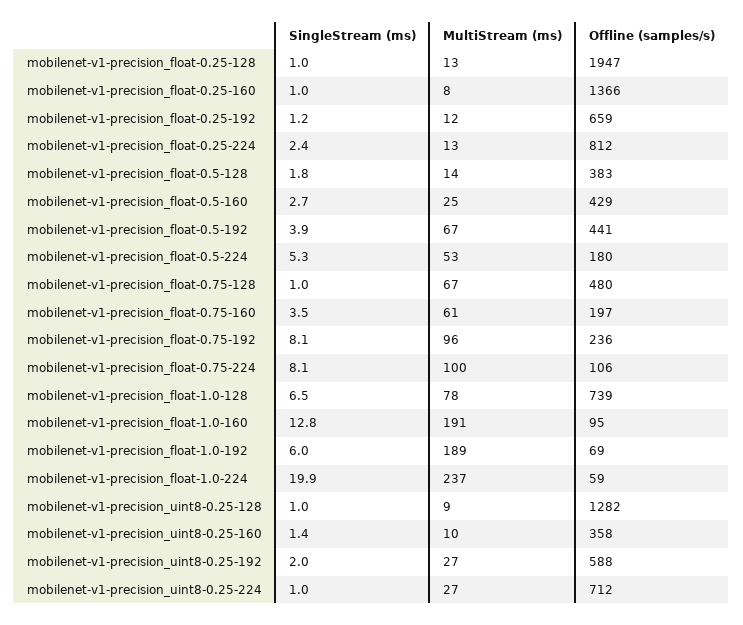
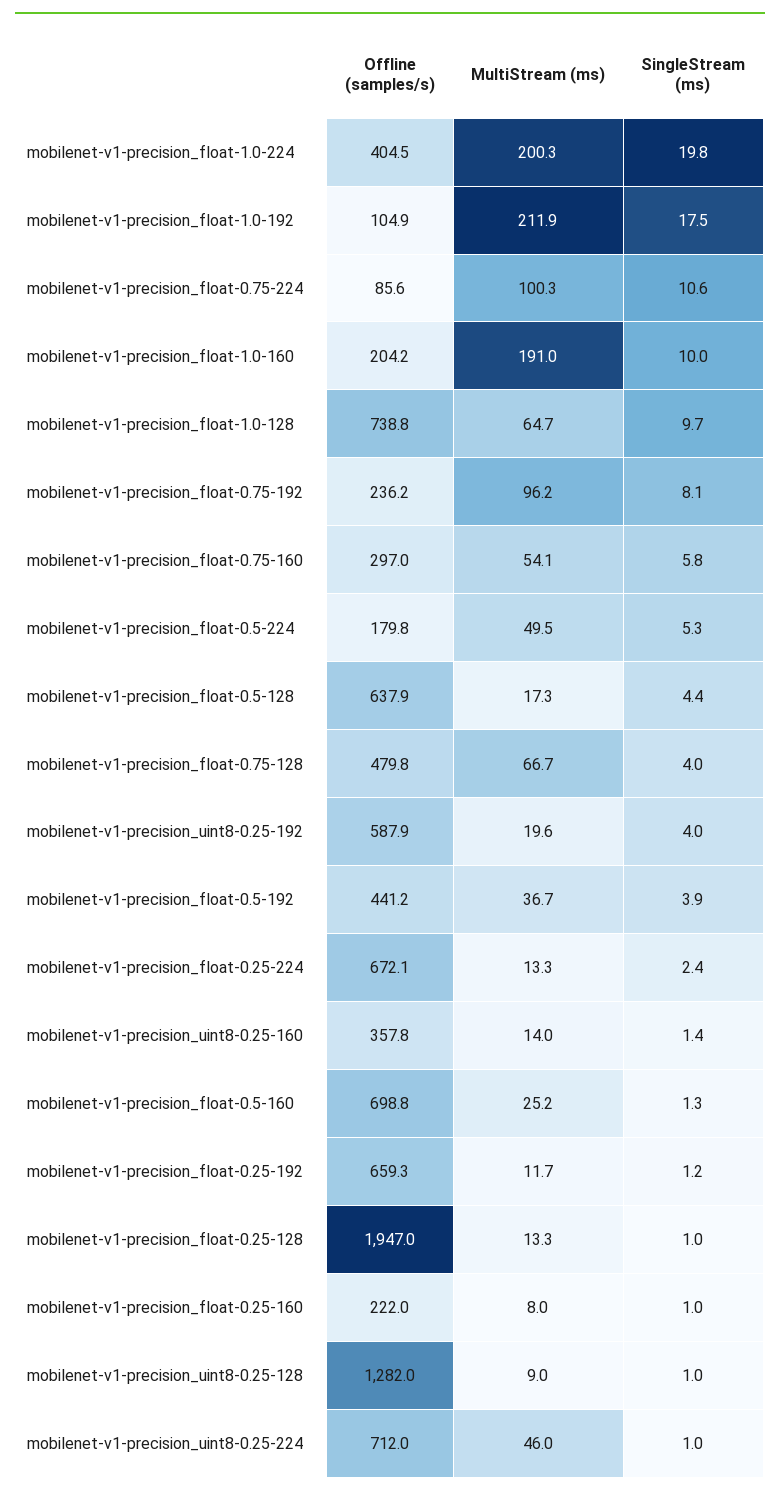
Offline (samples/s), mobilenet-v1-precision_float-0.25-160: 1366 -> 222
Offline (samples/s), mobilenet-v1-precision_float-0.25-224: 812 -> 672.1
SingleStream (ms), mobilenet-v1-precision_float-0.5-128: 1.8 -> 4.4
MultiStream (ms), mobilenet-v1-precision_float-0.5-128: 14 -> 17.3
Offline (samples/s), mobilenet-v1-precision_float-0.5-128: 383 -> 637.9
SingleStream (ms), mobilenet-v1-precision_float-0.5-160: 2.7 -> 1.3
Offline (samples/s), mobilenet-v1-precision_float-0.5-160: 429 -> 698.8
MultiStream (ms), mobilenet-v1-precision_float-0.5-192: 67 -> 36.7
MultiStream (ms), mobilenet-v1-precision_float-0.5-224: 53 -> 49.5
SingleStream (ms), mobilenet-v1-precision_float-0.75-128: 1 -> 4
SingleStream (ms), mobilenet-v1-precision_float-0.75-160: 3.5 -> 5.8
MultiStream (ms), mobilenet-v1-precision_float-0.75-160: 61 -> 54.1
Offline (samples/s), mobilenet-v1-precision_float-0.75-160: 197 -> 297
SingleStream (ms), mobilenet-v1-precision_float-0.75-224: 8.1 -> 10.6
Offline (samples/s), mobilenet-v1-precision_float-0.75-224: 106 -> 85.6
SingleStream (ms), mobilenet-v1-precision_float-1.0-128: 6.5 -> 9.7
MultiStream (ms), mobilenet-v1-precision_float-1.0-128: 78 -> 64.7
SingleStream (ms), mobilenet-v1-precision_float-1.0-160: 12.8 -> 10
Offline (samples/s), mobilenet-v1-precision_float-1.0-160: 95 -> 204.2
SingleStream (ms), mobilenet-v1-precision_float-1.0-192: 6 -> 17.5
MultiStream (ms), mobilenet-v1-precision_float-1.0-192: 189 -> 211.9
Offline (samples/s), mobilenet-v1-precision_float-1.0-192: 69 -> 104.9
SingleStream (ms), mobilenet-v1-precision_float-1.0-224: 19.9 -> 19.8
MultiStream (ms), mobilenet-v1-precision_float-1.0-224: 237 -> 200.3
Offline (samples/s), mobilenet-v1-precision_float-1.0-224: 59 -> 404.5
MultiStream (ms), mobilenet-v1-precision_uint8-0.25-160: 10 -> 14
SingleStream (ms), mobilenet-v1-precision_uint8-0.25-192: 2 -> 4
MultiStream (ms), mobilenet-v1-precision_uint8-0.25-192: 27 -> 19.6
MultiStream (ms), mobilenet-v1-precision_uint8-0.25-224: 27 -> 46

